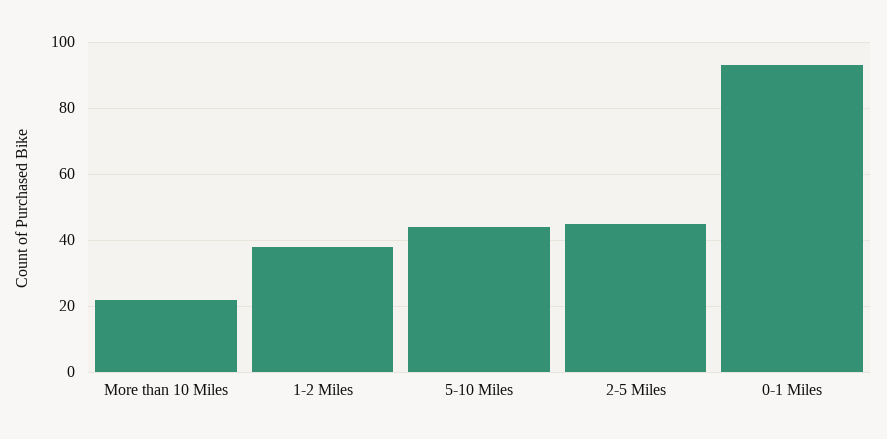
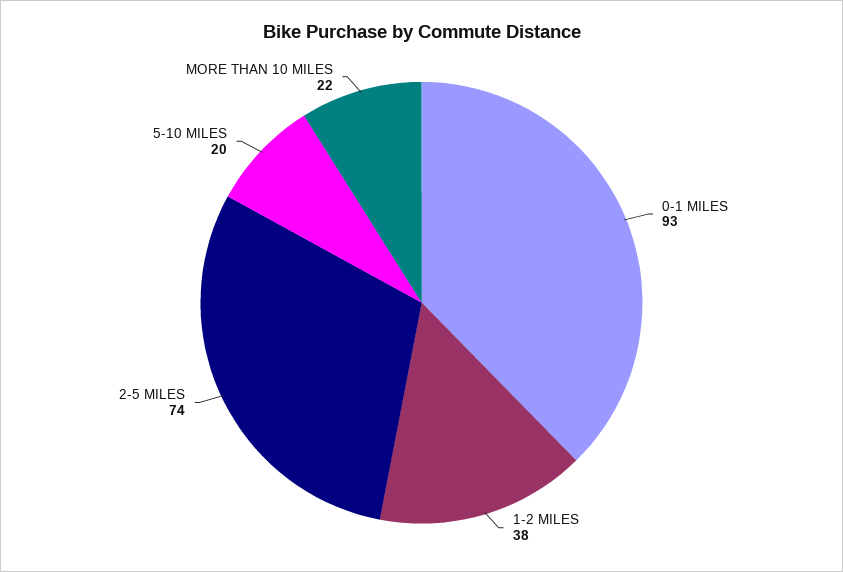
5-10 Miles: 45 -> 20
2-5 Miles: 45 -> 74

